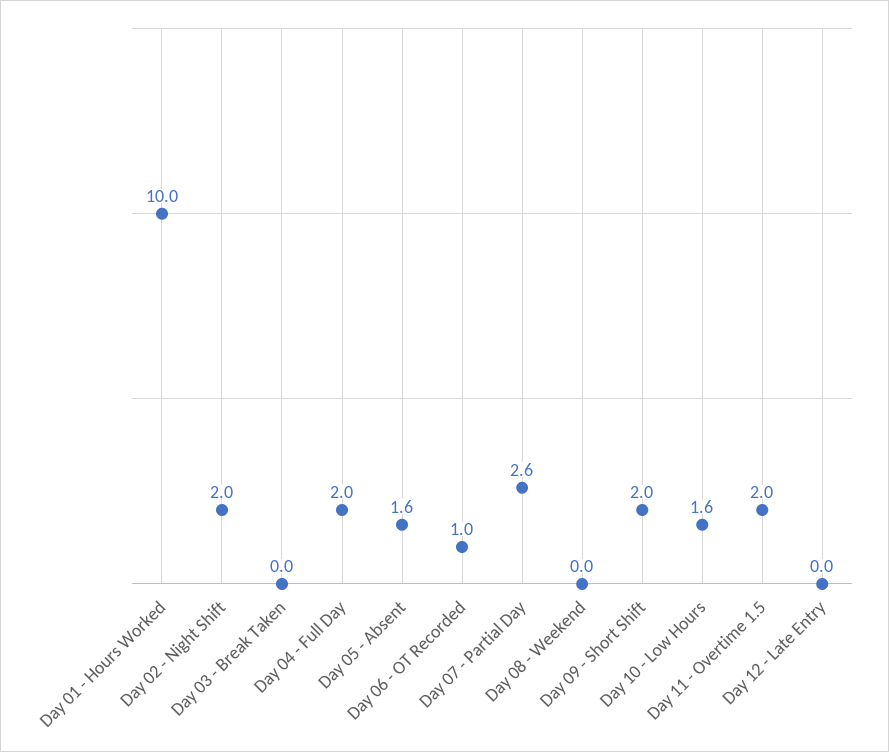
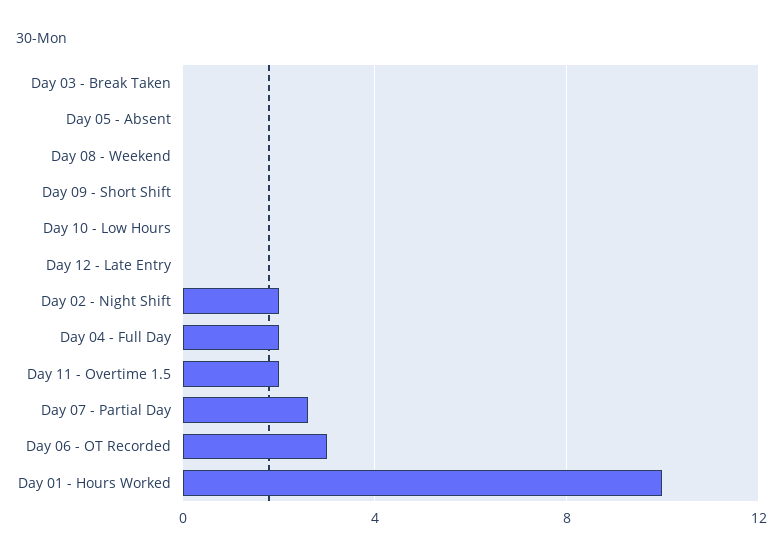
Day 05 - Absent: 1.6 -> 0
Day 06 - OT Recorded: 1 -> 3
Day 09 - Short Shift: 2 -> 0
Day 10 - Low Hours: 1.6 -> 0

